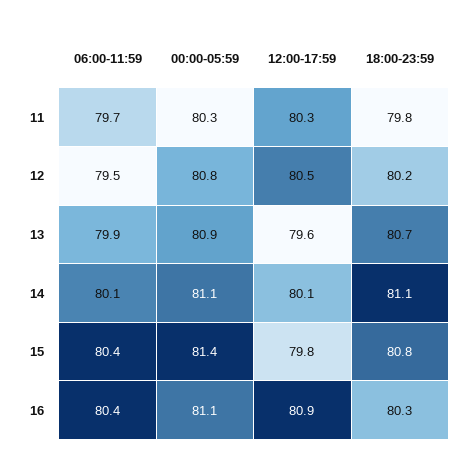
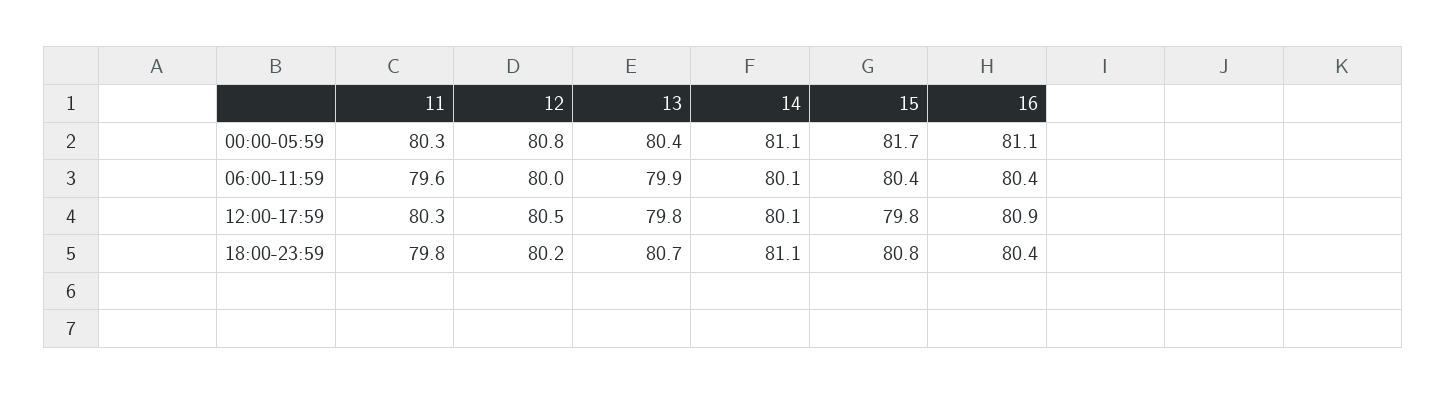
06:00-11:59, 11: 79.7 -> 79.6
06:00-11:59, 12: 79.5 -> 80
00:00-05:59, 13: 80.9 -> 80.4
12:00-17:59, 13: 79.6 -> 79.8
00:00-05:59, 15: 81.4 -> 81.7
18:00-23:59, 16: 80.3 -> 80.4

